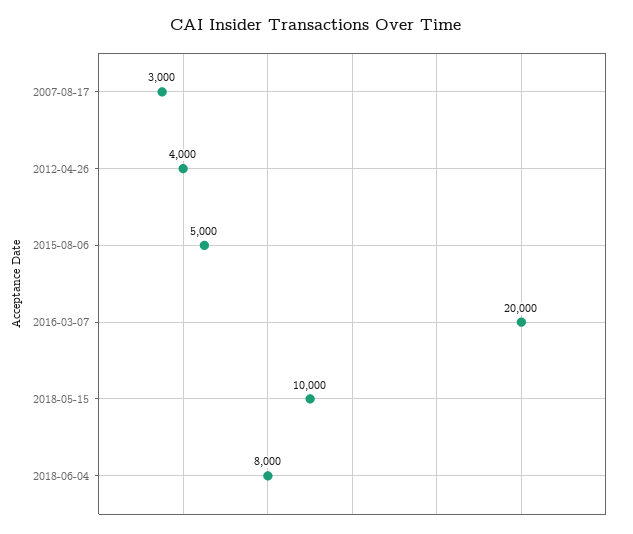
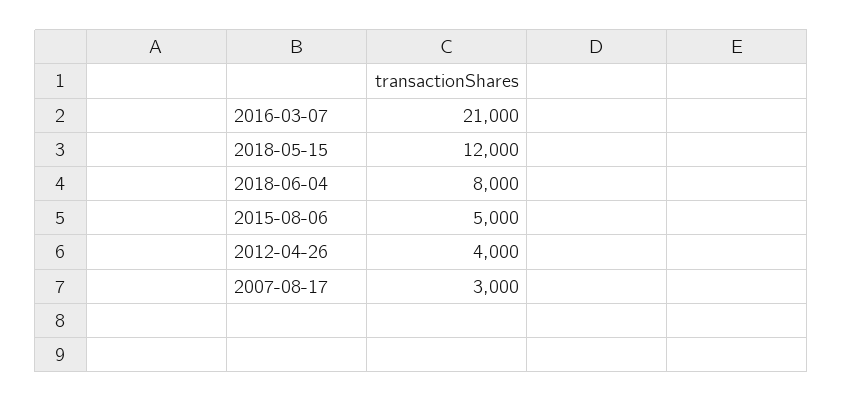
2016-03-07: 20000 -> 21000
2018-05-15: 10000 -> 12000

